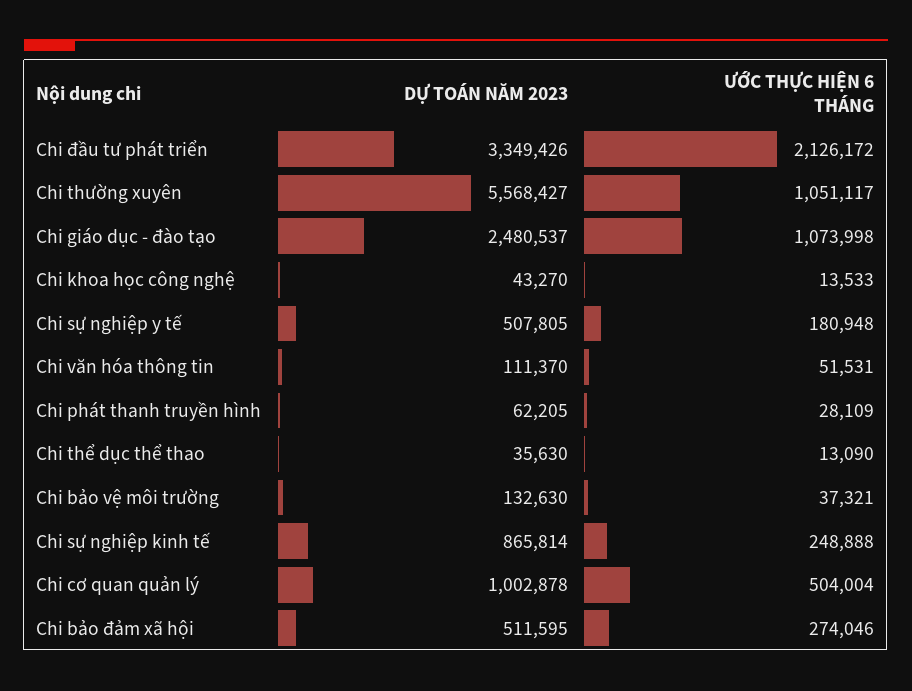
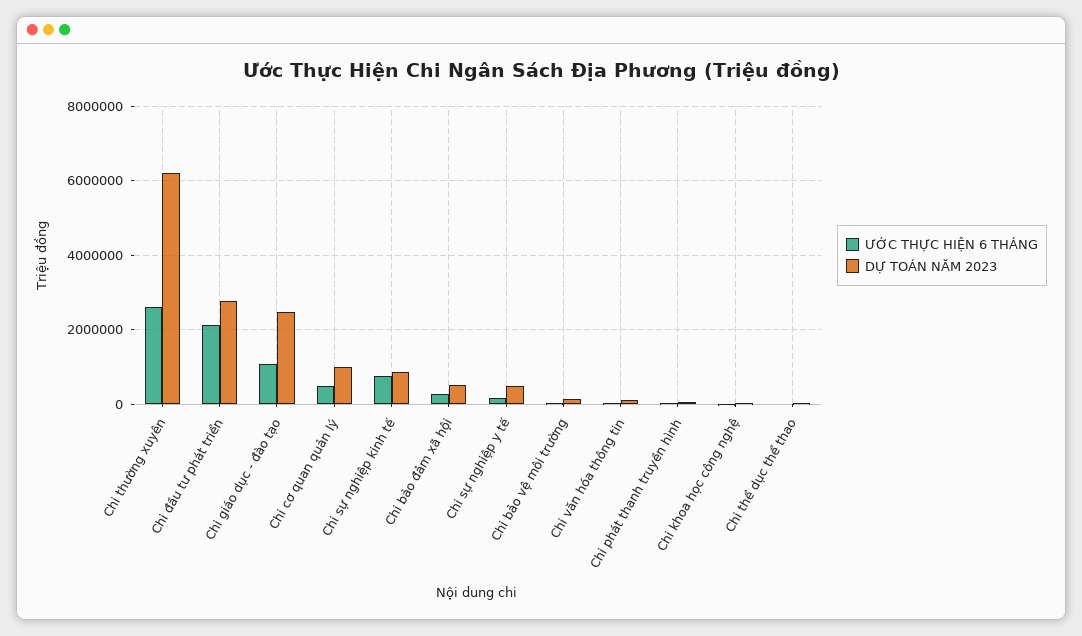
DỰ TOÁN NĂM 2023, Chi đầu tư phát triển: 3349426 -> 2800000
DỰ TOÁN NĂM 2023, Chi thường xuyên: 5568427 -> 6200000
ƯỚC THỰC HIỆN 6 THÁNG, Chi thường xuyên: 1051117 -> 2600000
ƯỚC THỰC HIỆN 6 THÁNG, Chi sự nghiệp kinh tế: 248888 -> 800000

